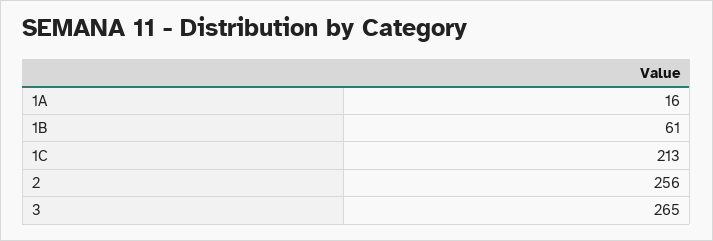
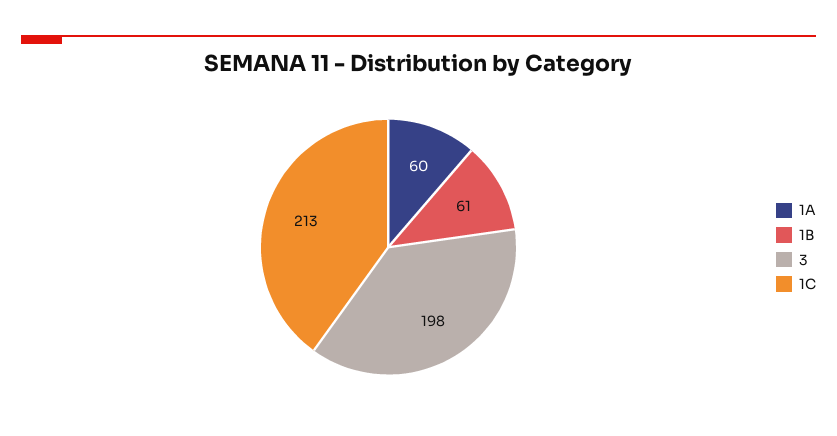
1A: 16 -> 60
2: 256 -> none
3: 265 -> 198

